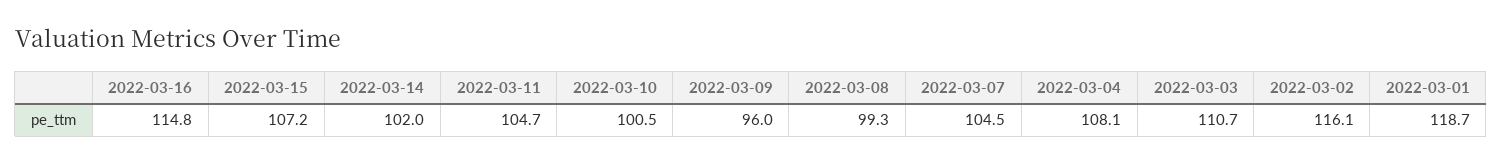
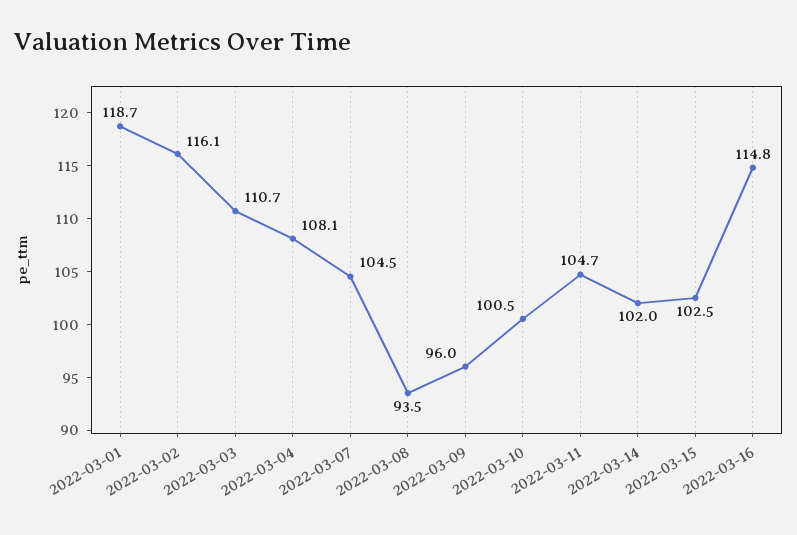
2022-03-15: 107.2 -> 102.5
2022-03-08: 99.3 -> 93.5

